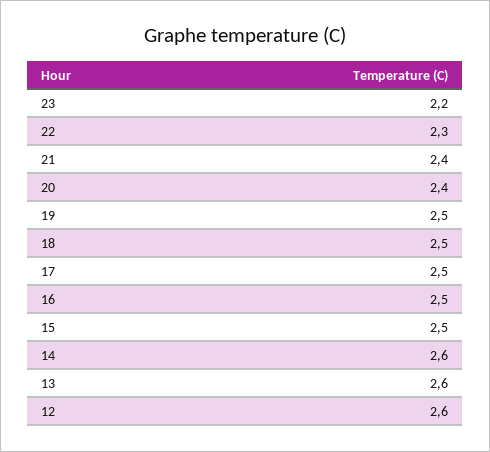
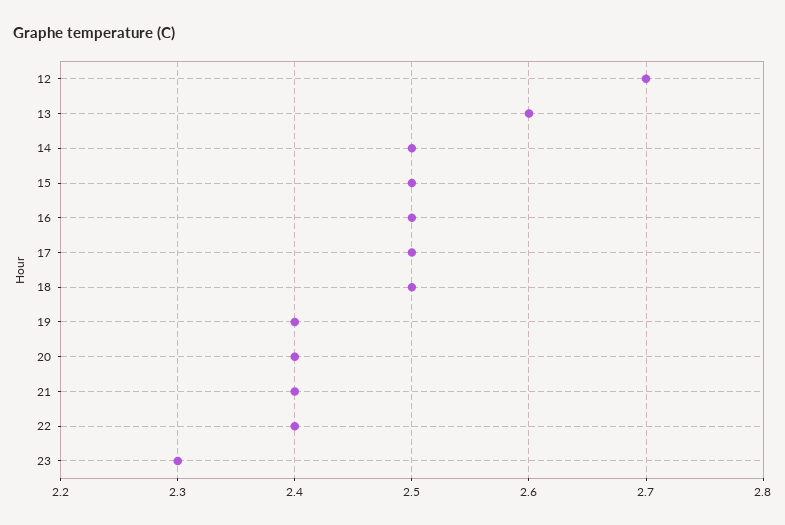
23: 2.2 -> 2.3
22: 2.3 -> 2.4
19: 2.5 -> 2.4
14: 2.6 -> 2.5
12: 2.6 -> 2.7

